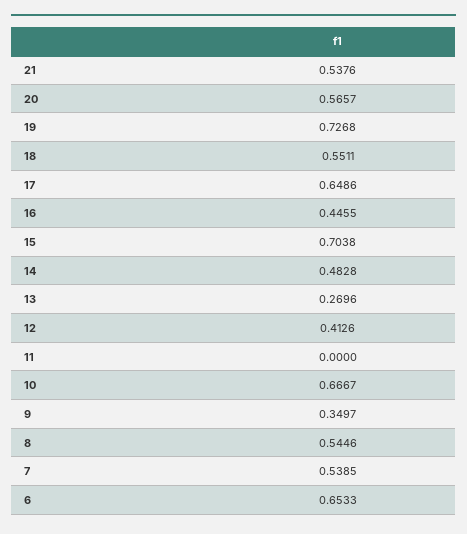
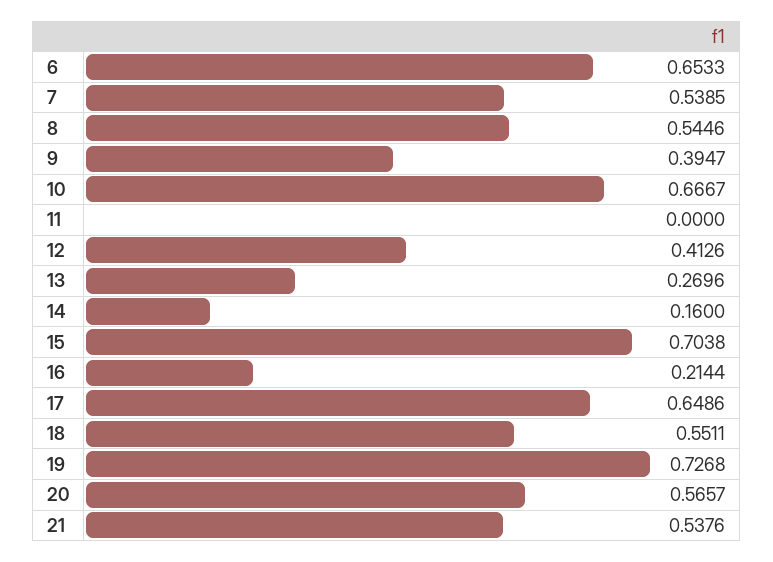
16: 0.4455 -> 0.2144
14: 0.4828 -> 0.16
9: 0.3497 -> 0.3947

